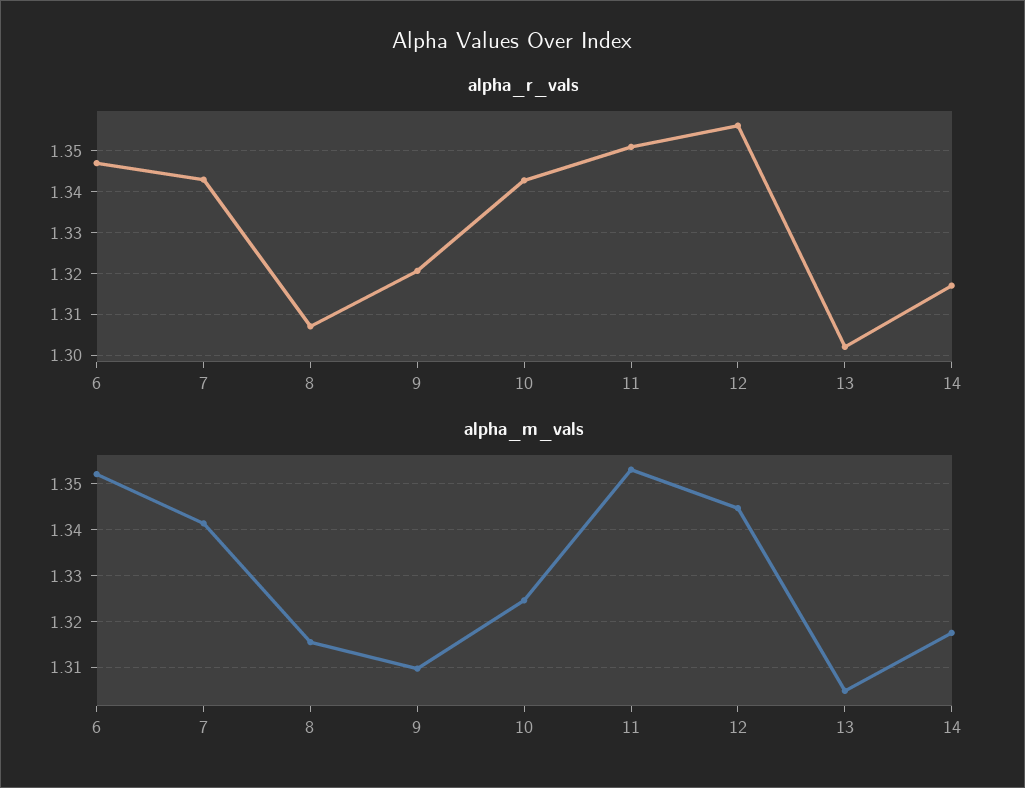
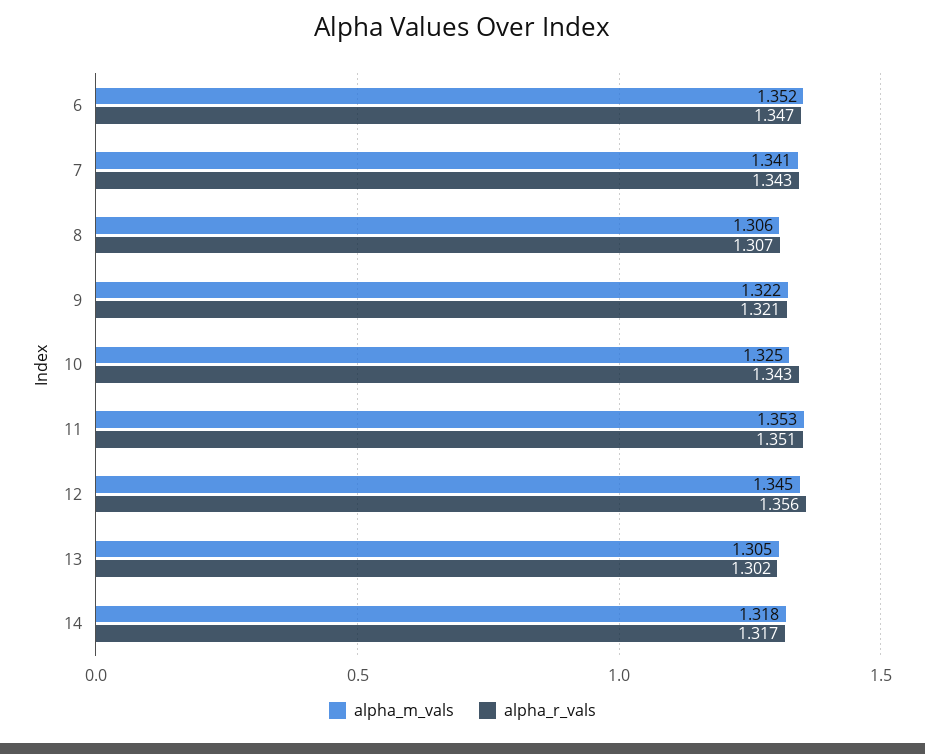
alpha_m_vals, 8: 1.316 -> 1.306
alpha_m_vals, 9: 1.31 -> 1.322

